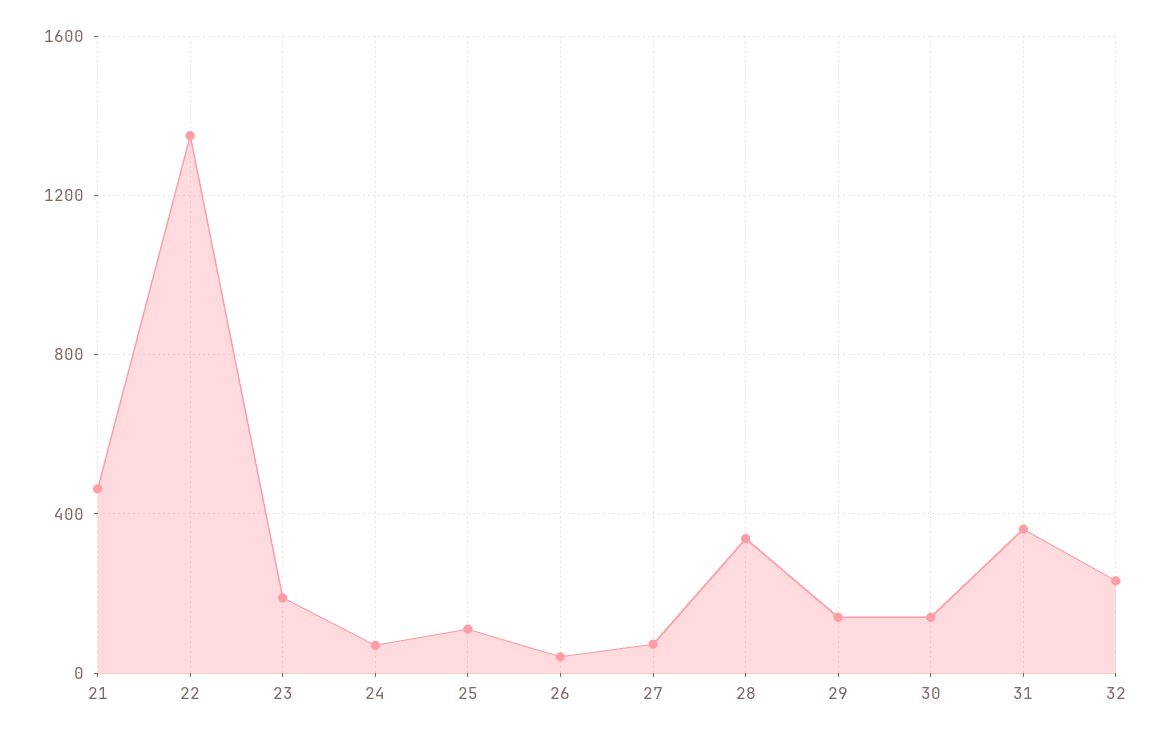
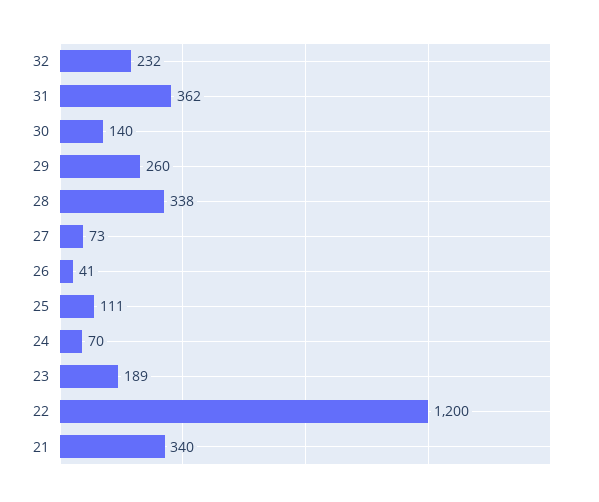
21: 450 -> 340
22: 1350 -> 1200
29: 150 -> 260

